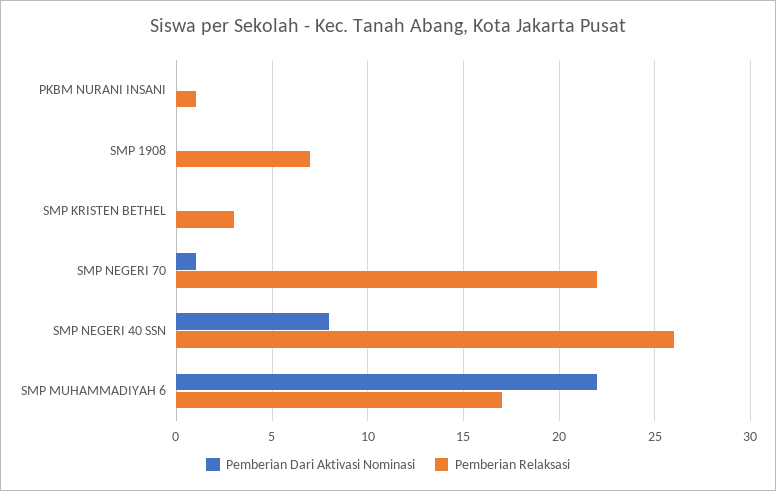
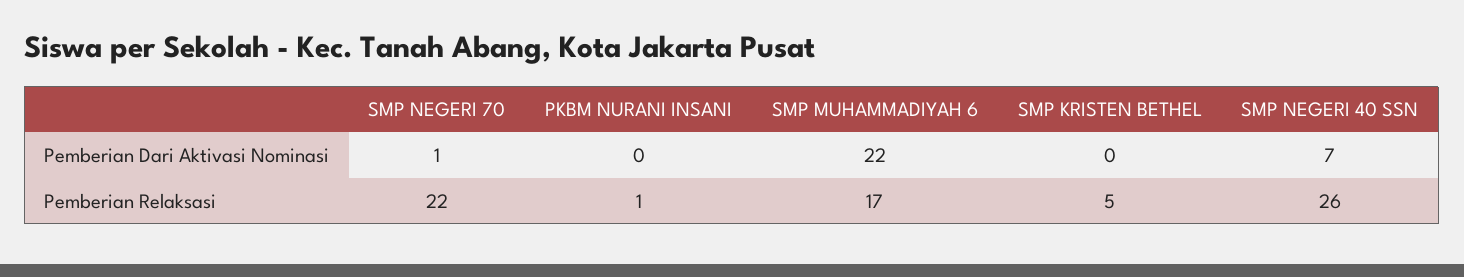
Pemberian Dari Aktivasi Nominasi, SMP 1908: 0 -> none
Pemberian Relaksasi, SMP 1908: 7 -> none
Pemberian Relaksasi, SMP KRISTEN BETHEL: 3 -> 5
Pemberian Dari Aktivasi Nominasi, SMP NEGERI 40 SSN: 8 -> 7

